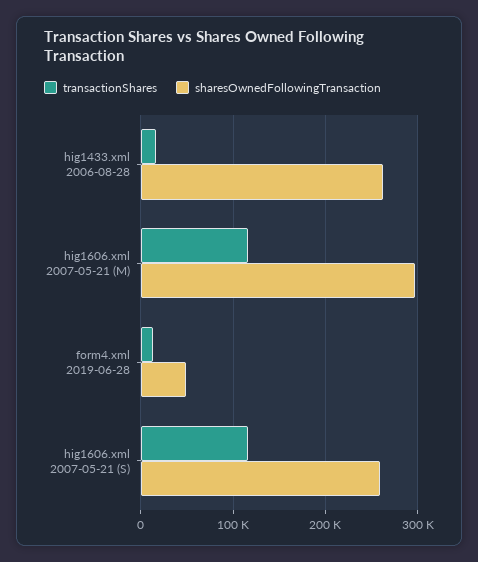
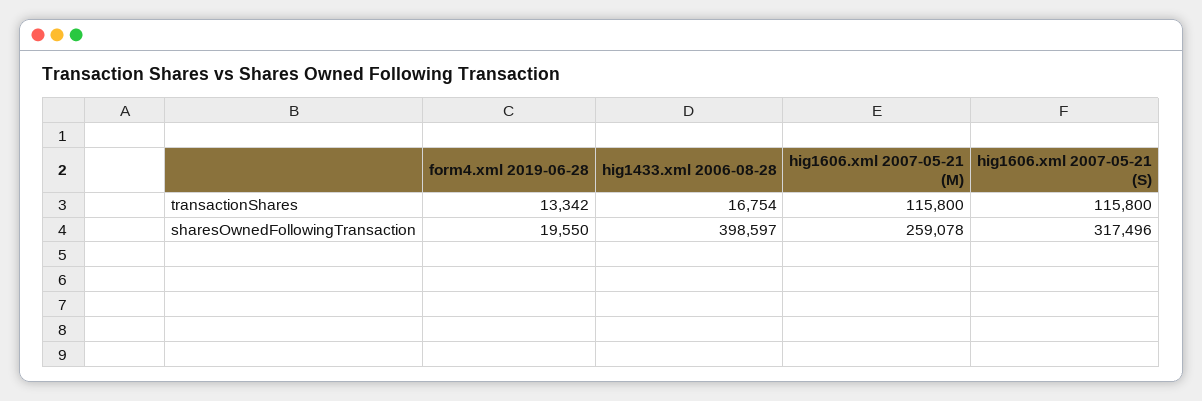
sharesOwnedFollowingTransaction, hig1433.xml 2006-08-28: 260000 -> 398597
sharesOwnedFollowingTransaction, hig1606.xml 2007-05-21 (M): 300000 -> 259078
sharesOwnedFollowingTransaction, form4.xml 2019-06-28: 50000 -> 19550
sharesOwnedFollowingTransaction, hig1606.xml 2007-05-21 (S): 260000 -> 317496

